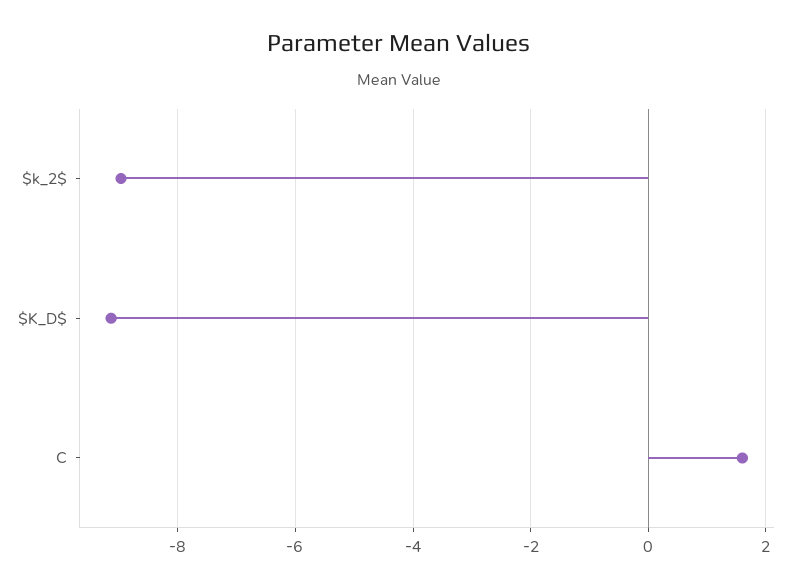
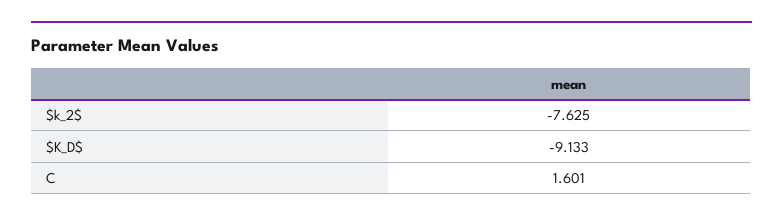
$k_2$: -9 -> -7.625

